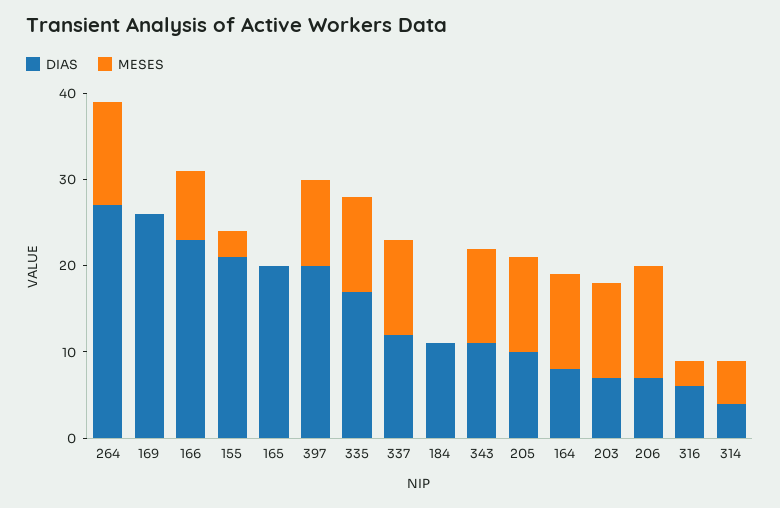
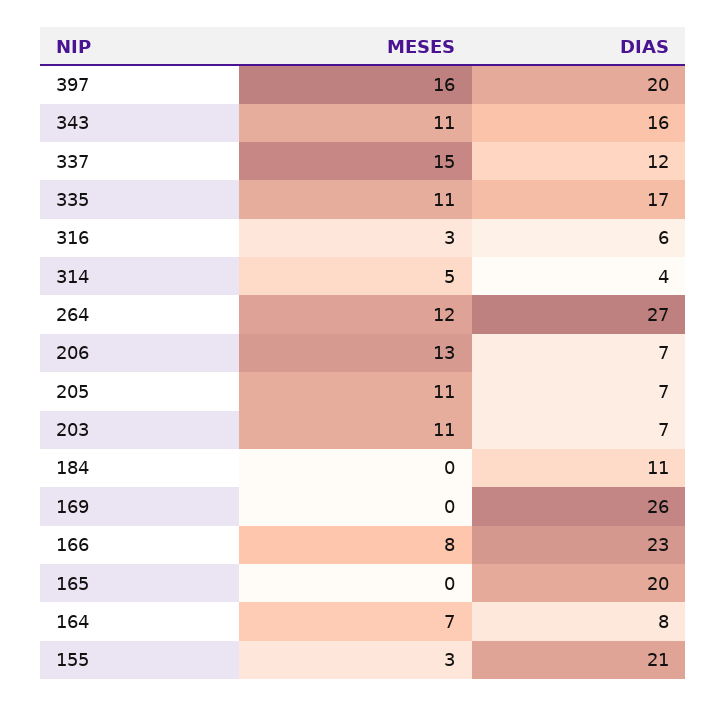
MESES, 397: 10 -> 16
MESES, 337: 11 -> 15
DIAS, 343: 11 -> 16
DIAS, 205: 10 -> 7
MESES, 164: 11 -> 7

